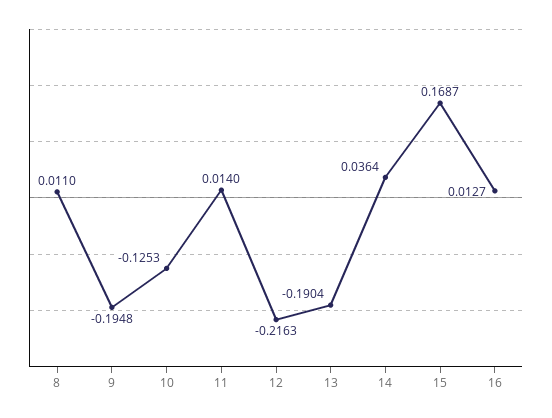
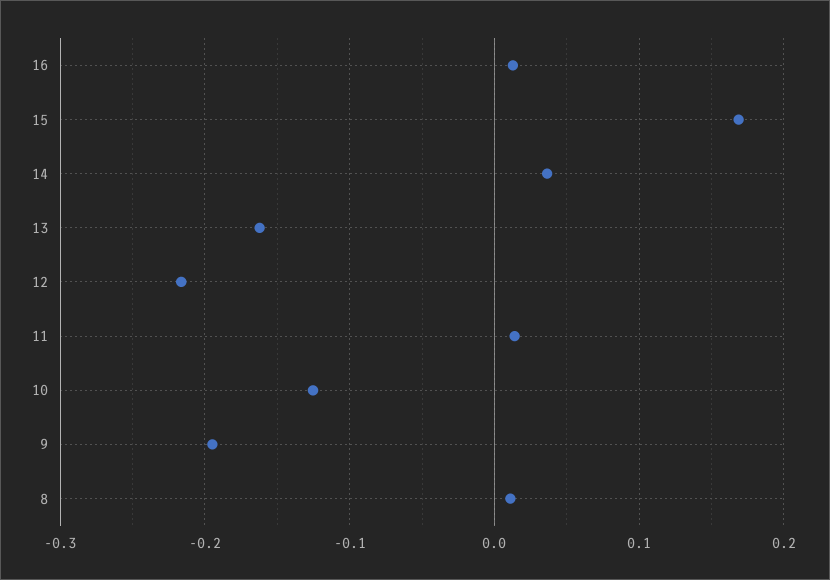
13: -0.1904 -> -0.16

